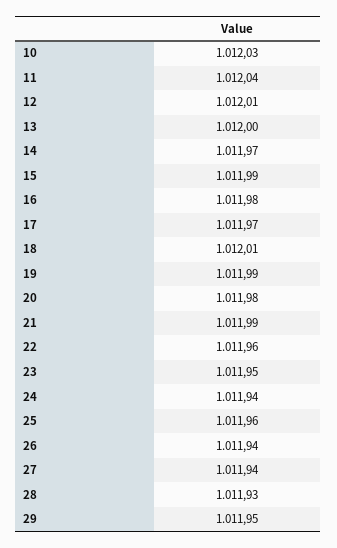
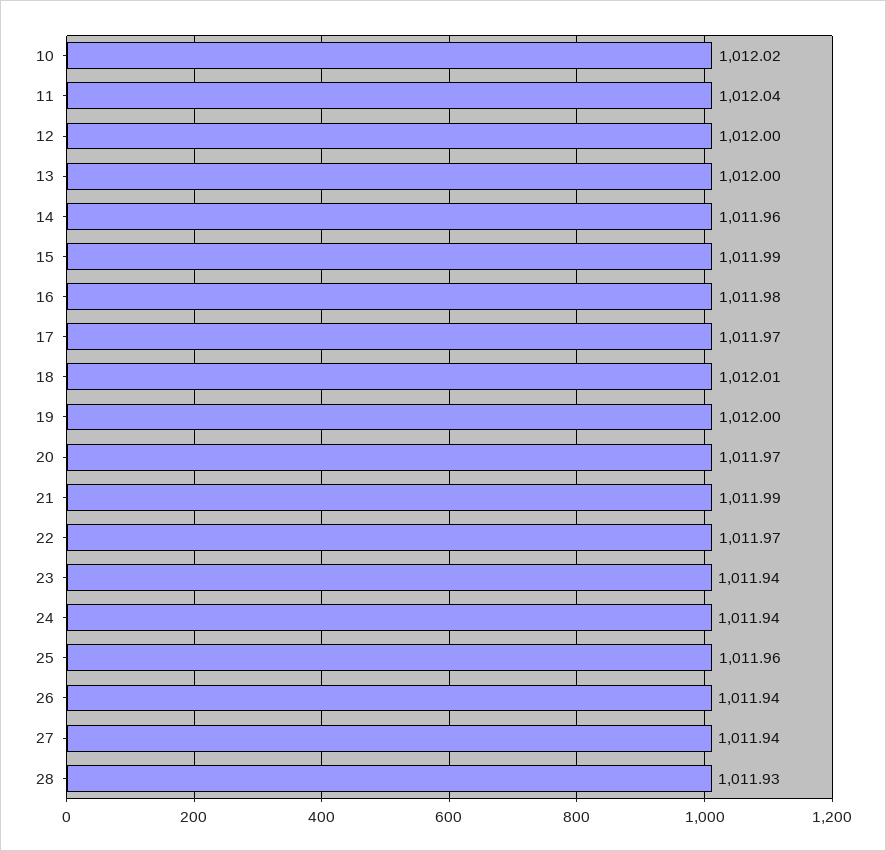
10: 1012.03 -> 1012.02
12: 1012.01 -> 1012
14: 1011.97 -> 1011.96
19: 1011.99 -> 1012
20: 1011.98 -> 1011.97
22: 1011.96 -> 1011.97
23: 1011.95 -> 1011.94
29: 1011.95 -> none

